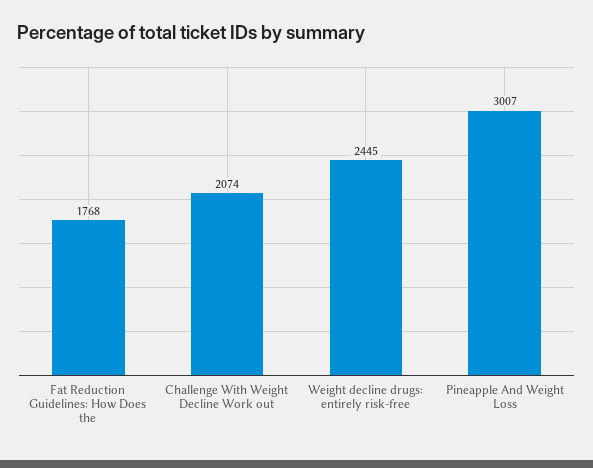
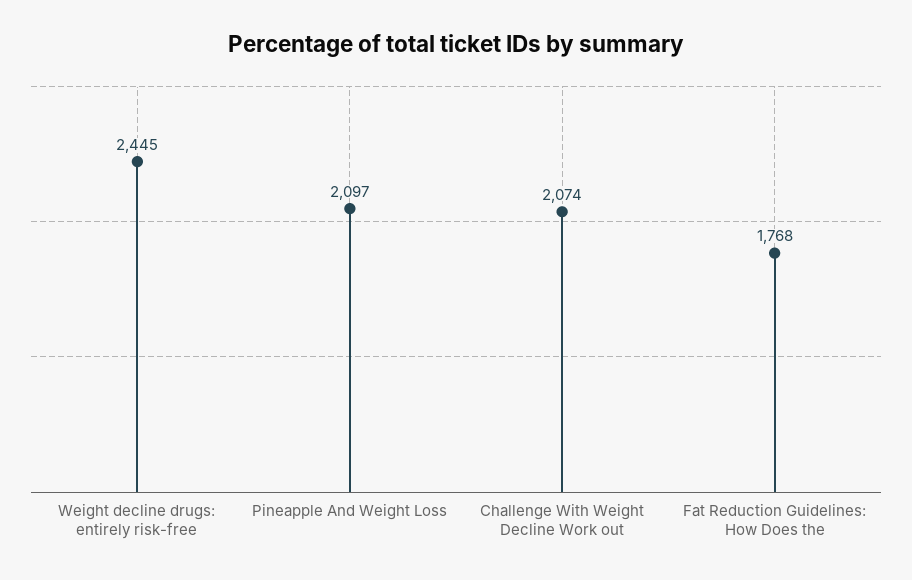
Pineapple And Weight Loss: 3007 -> 2097

